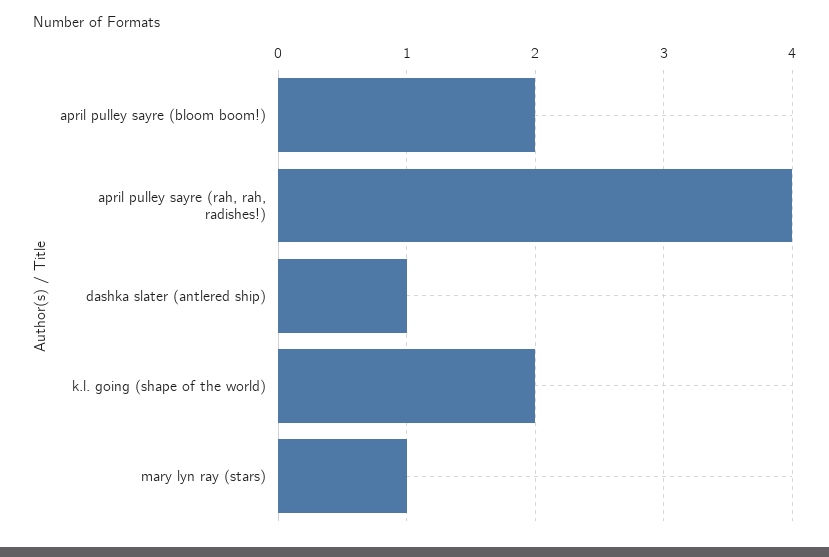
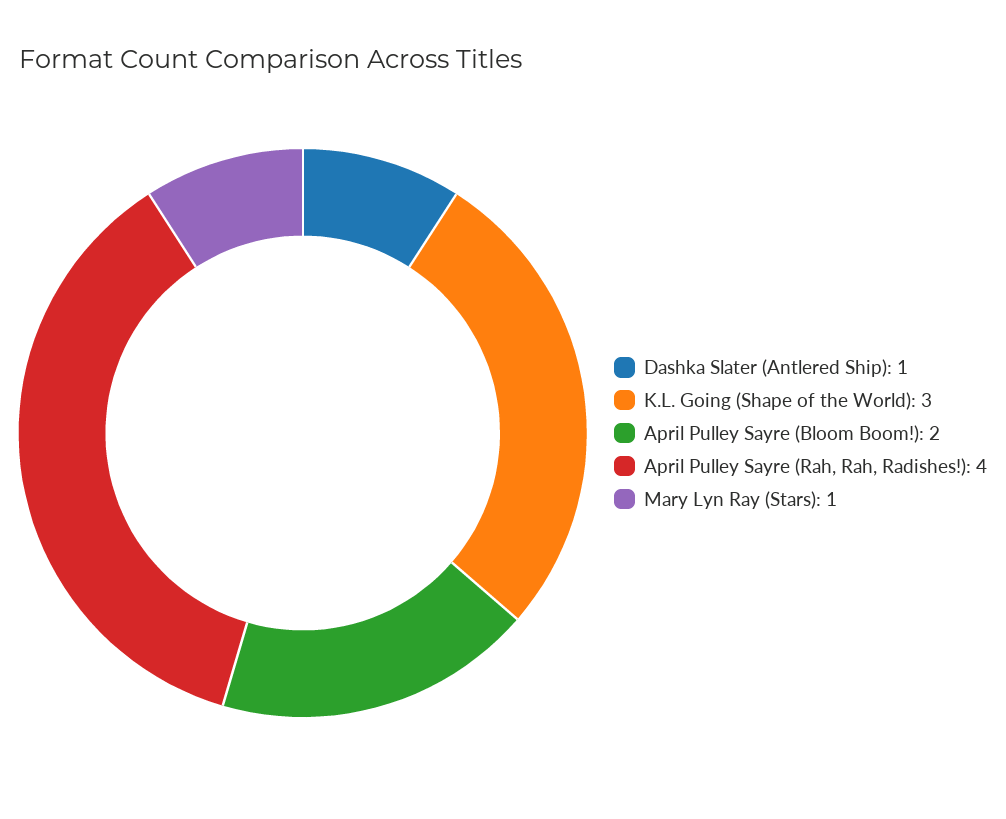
k.l. going (shape of the world): 2 -> 3

